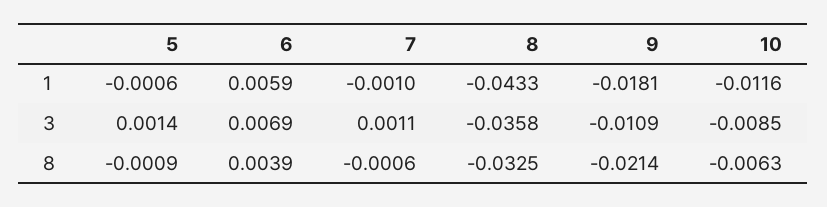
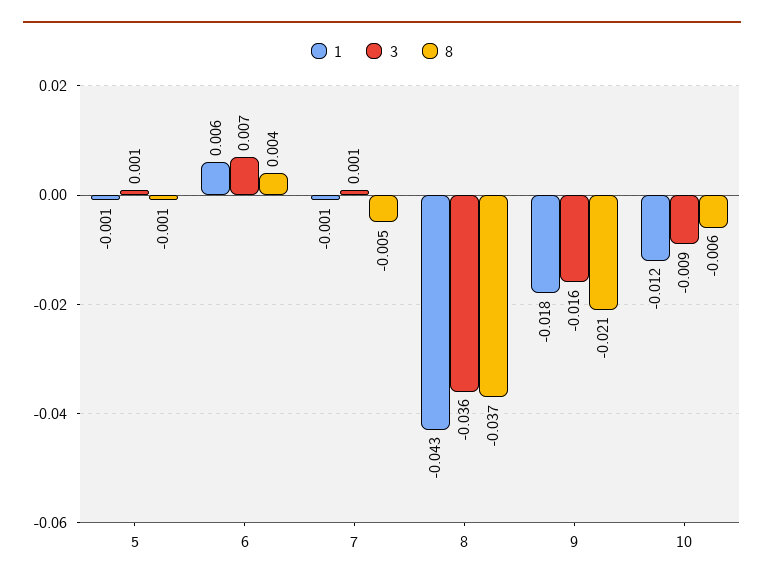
3, 9: -0.0109 -> -0.016
8, 7: -0.0006 -> -0.005
8, 8: -0.0325 -> -0.037

